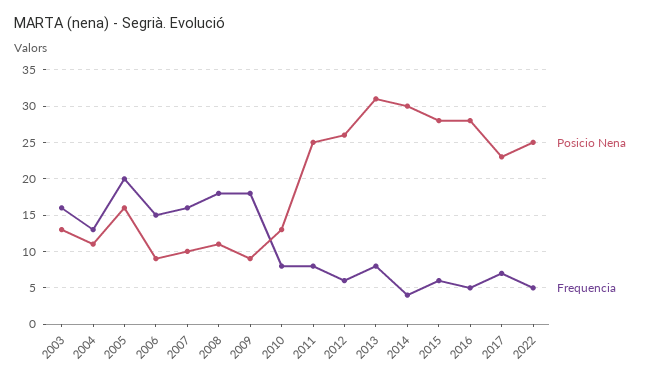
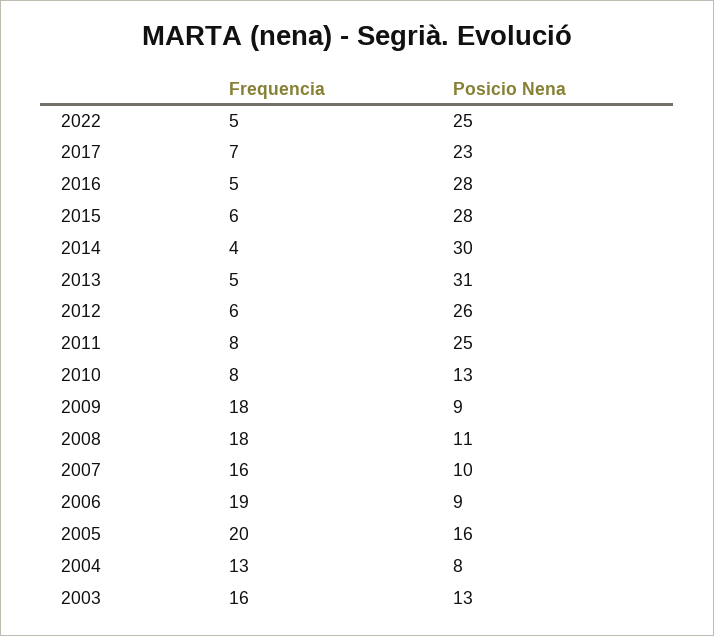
Posicio Nena, 2004: 11 -> 8
Frequencia, 2006: 15 -> 19
Frequencia, 2013: 8 -> 5

